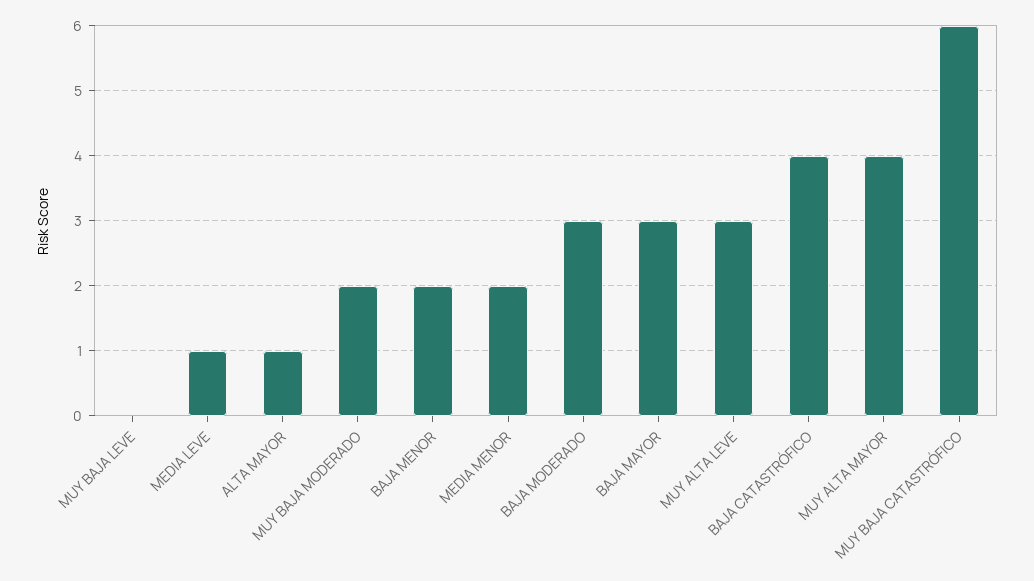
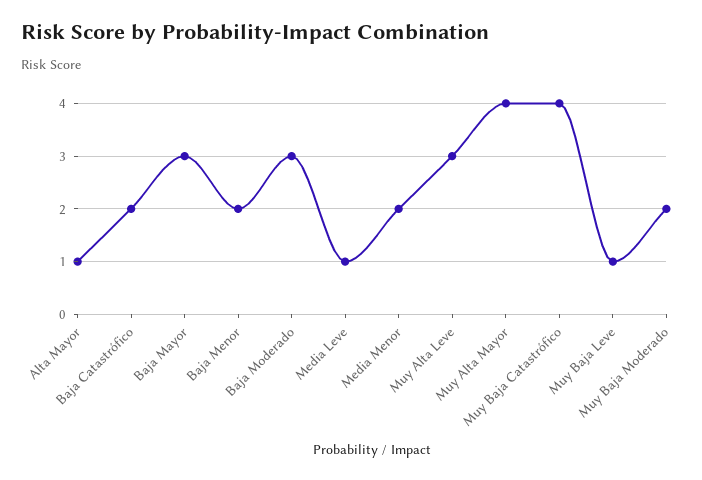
MUY BAJA LEVE: 0 -> 1
BAJA CATASTRÓFICO: 4 -> 2
MUY BAJA CATASTRÓFICO: 6 -> 4

